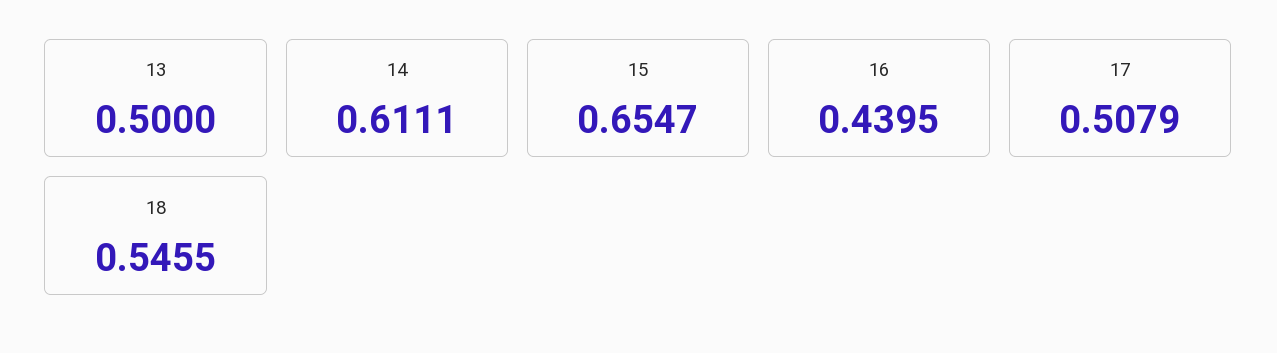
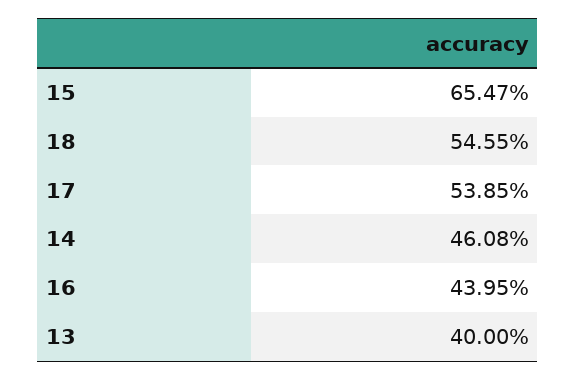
13: 0.5 -> 0.4
14: 0.6111 -> 0.4608
17: 0.5079 -> 0.5385

